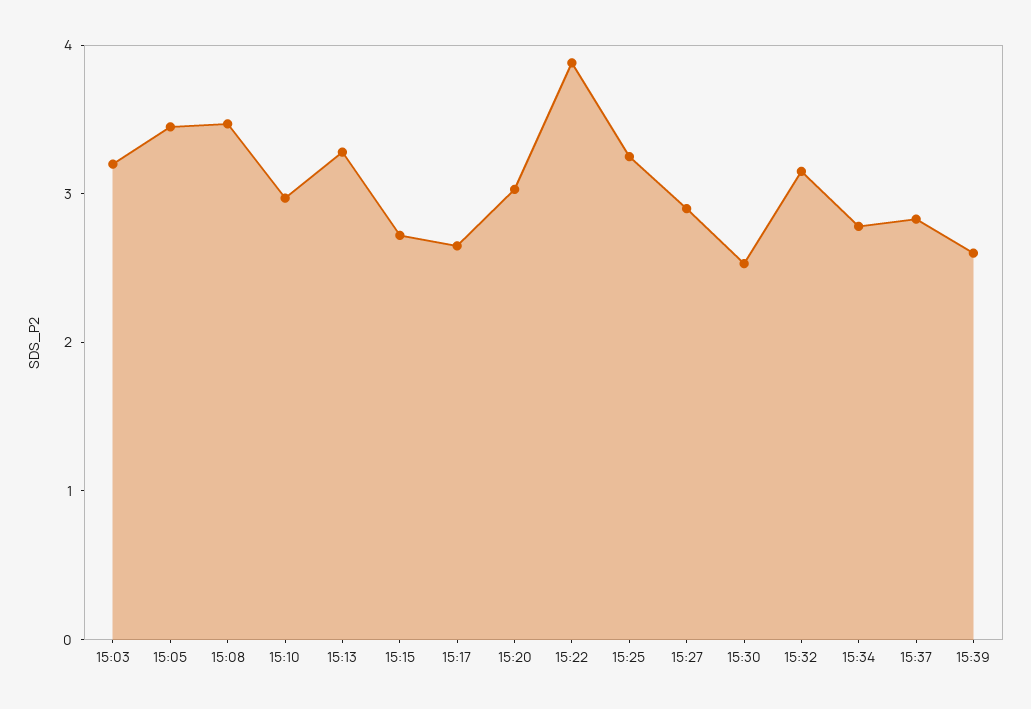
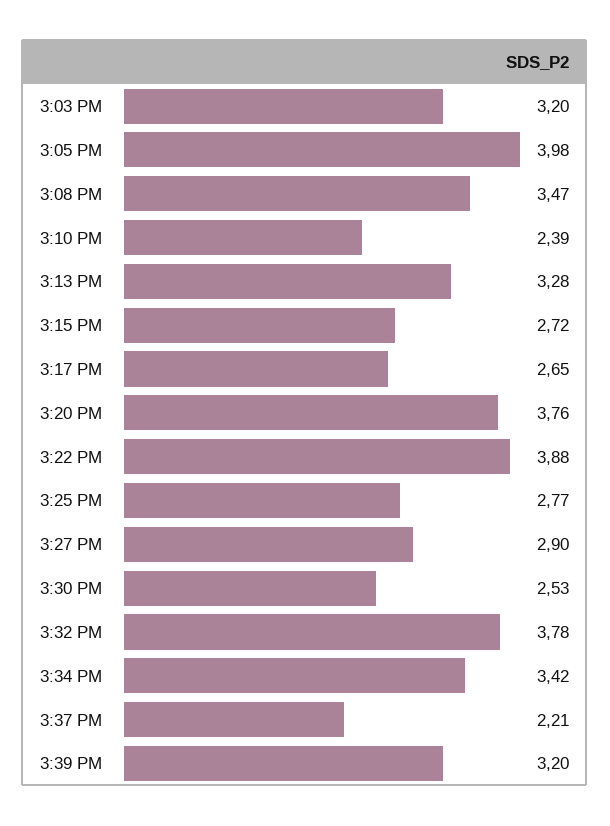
15:05: 3.4 -> 3.98
15:10: 3 -> 2.39
15:20: 3 -> 3.76
15:25: 3.2 -> 2.77
15:32: 3.2 -> 3.78
15:34: 2.8 -> 3.42
15:37: 2.8 -> 2.21
15:39: 2.6 -> 3.2

